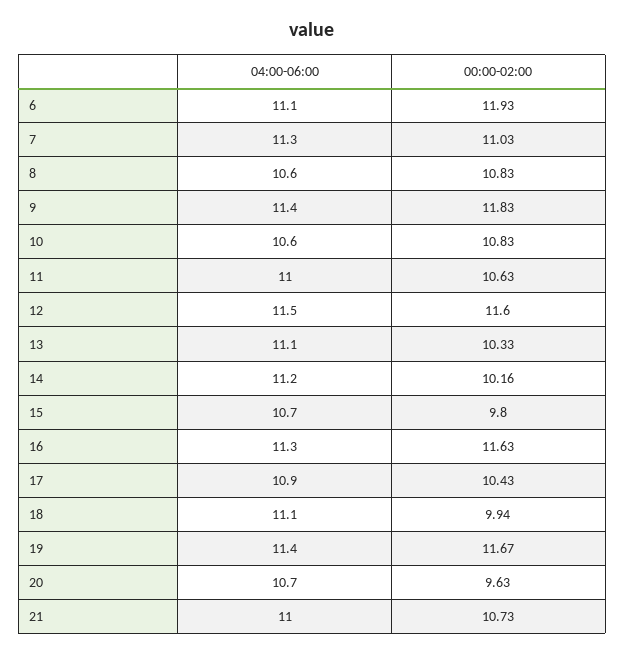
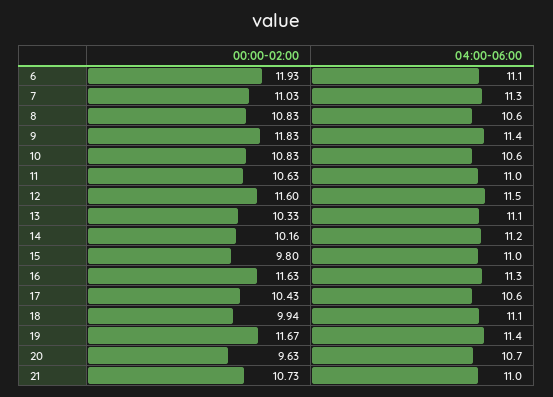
04:00-06:00, 15: 10.7 -> 11
04:00-06:00, 17: 10.9 -> 10.6

